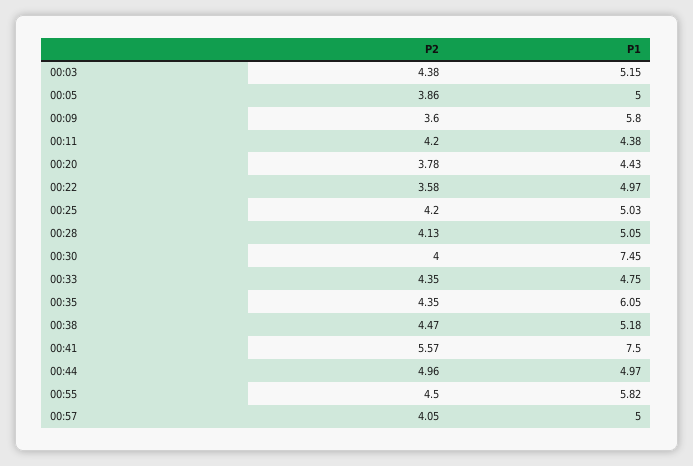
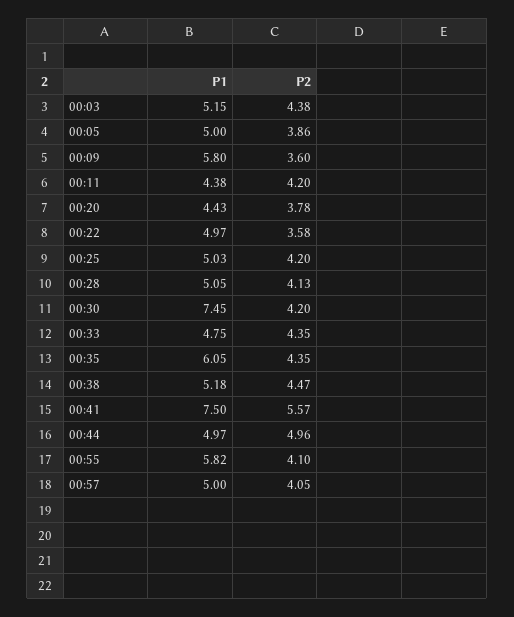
P2, 00:30: 4 -> 4.2
P2, 00:55: 4.5 -> 4.1

